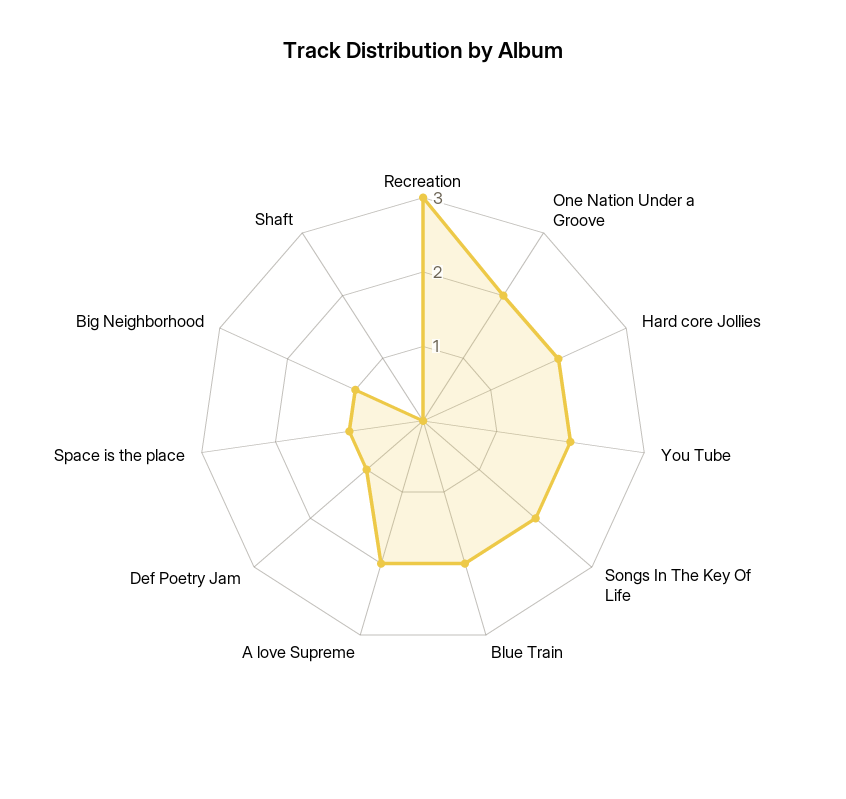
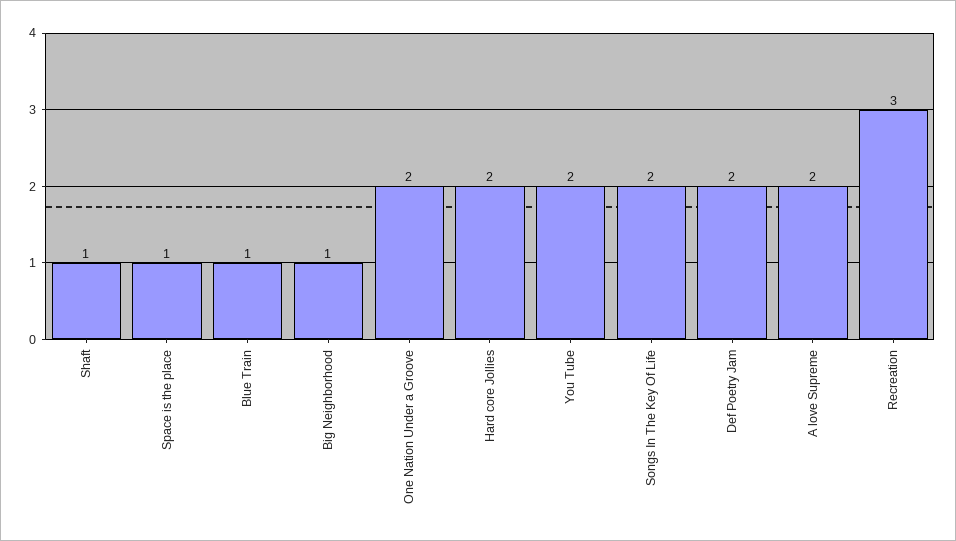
Blue Train: 2 -> 1
Def Poetry Jam: 1 -> 2
Shaft: 0 -> 1

